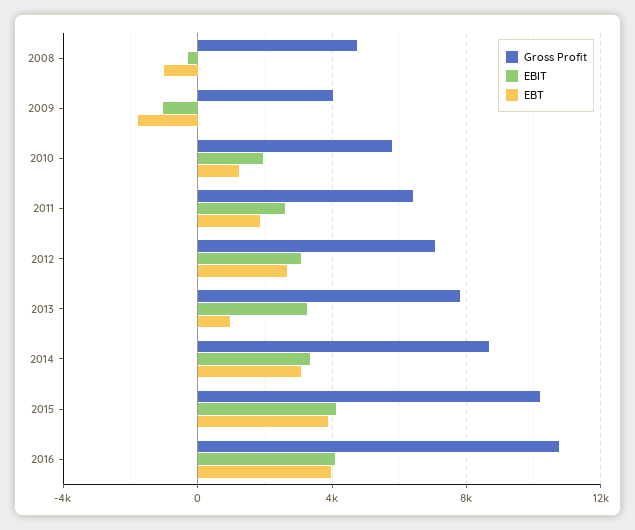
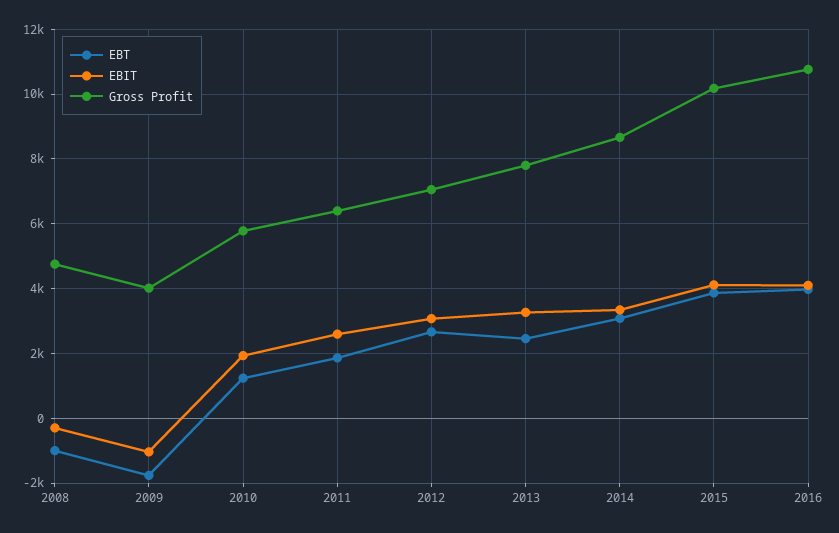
EBT, 2013: 1000 -> 2400

